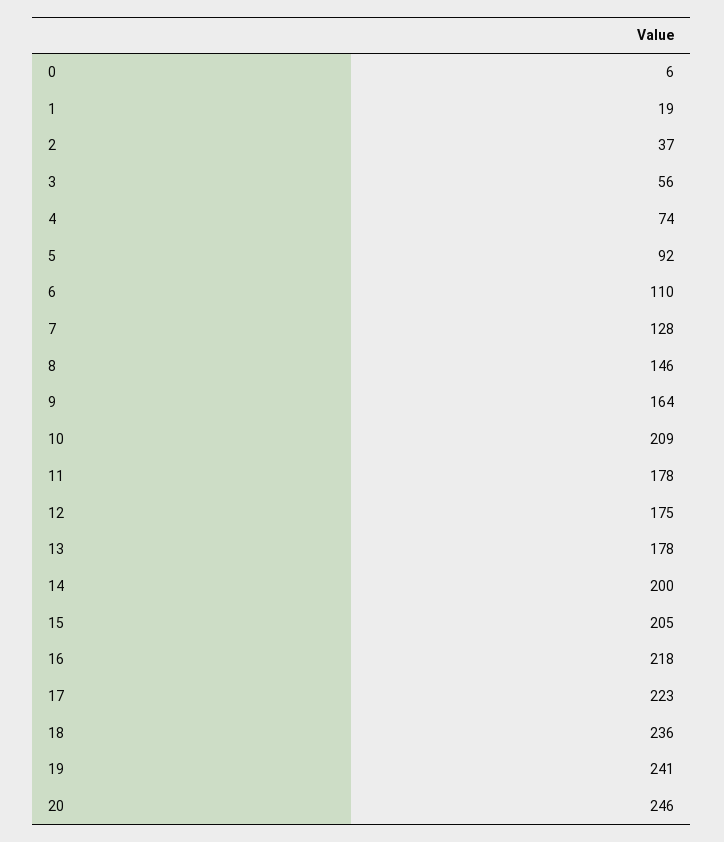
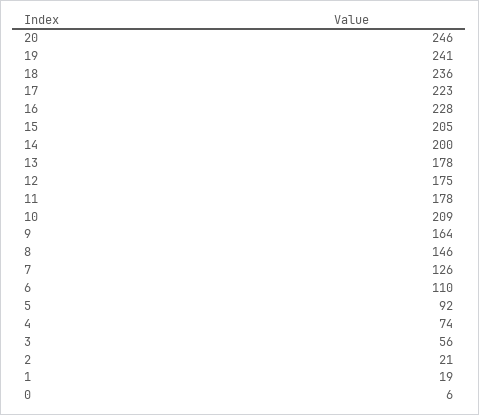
2: 37 -> 21
7: 128 -> 126
16: 218 -> 228

